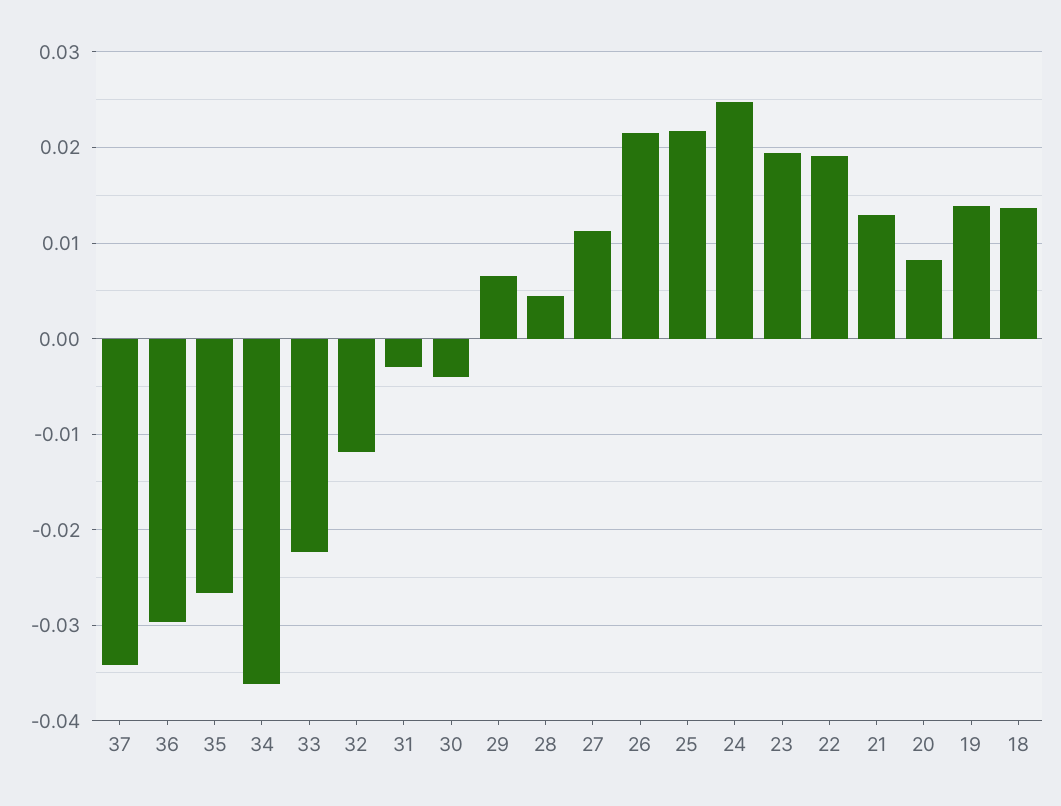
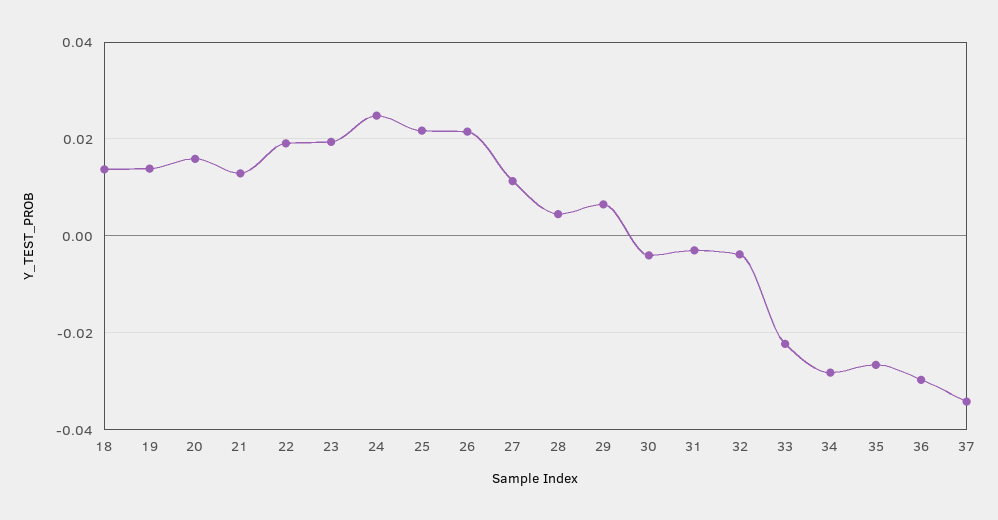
34: -0.036 -> -0.028
32: -0.012 -> -0.004
20: 0.008 -> 0.016

